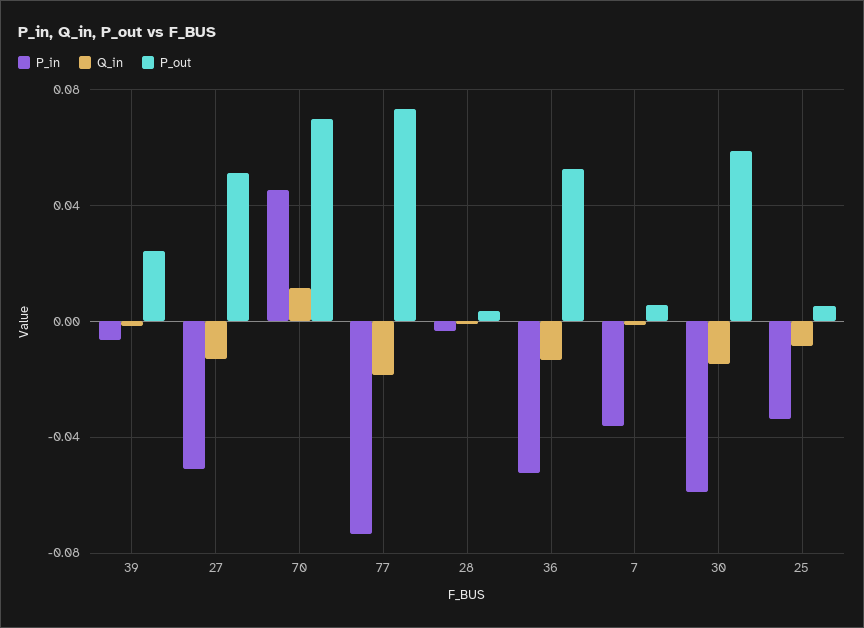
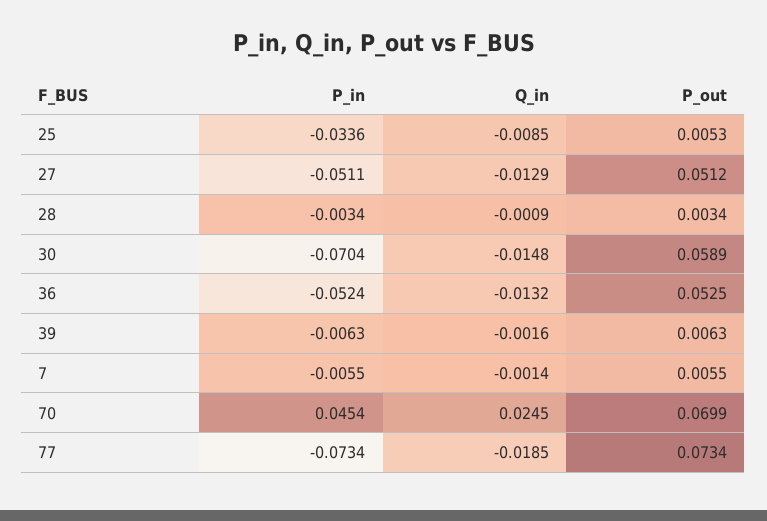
P_out, 39: 0.025 -> 0.0063
Q_in, 70: 0.01 -> 0.0245
P_in, 7: -0.035 -> -0.0055
P_in, 30: -0.06 -> -0.0704

